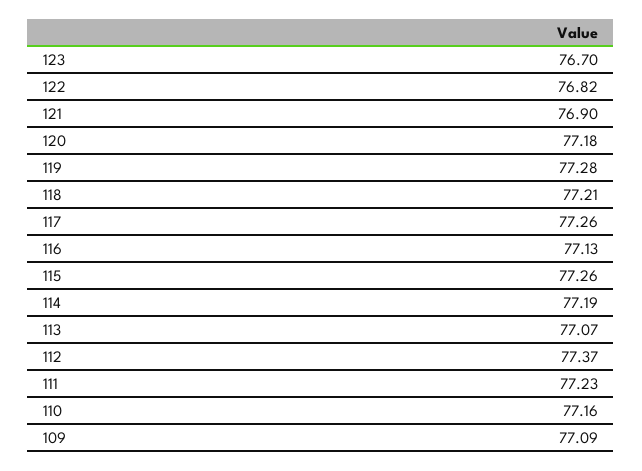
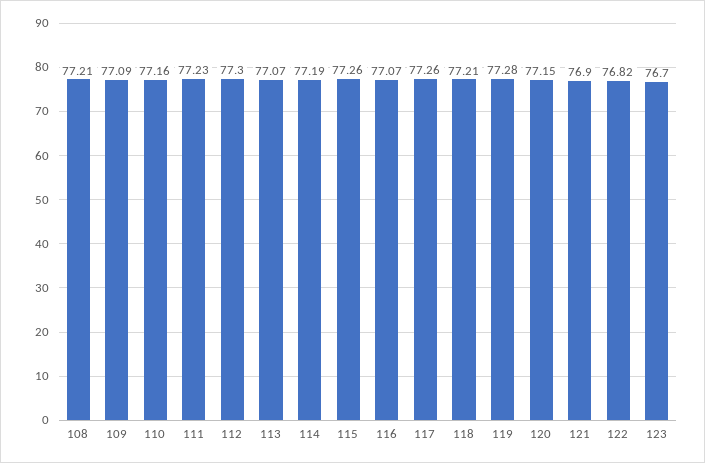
120: 77.18 -> 77.15
116: 77.13 -> 77.07
112: 77.37 -> 77.3
108: none -> 77.21

